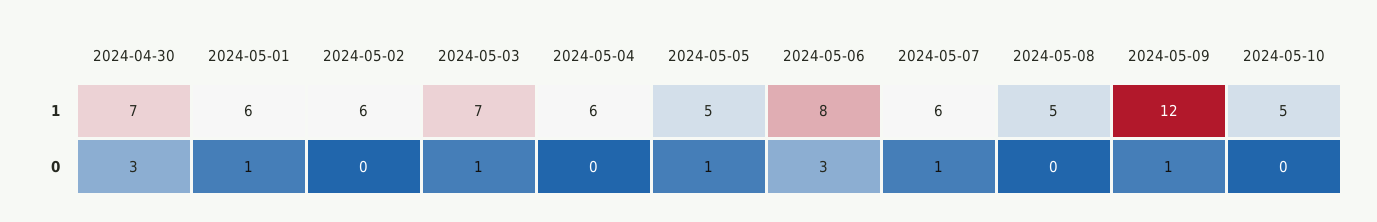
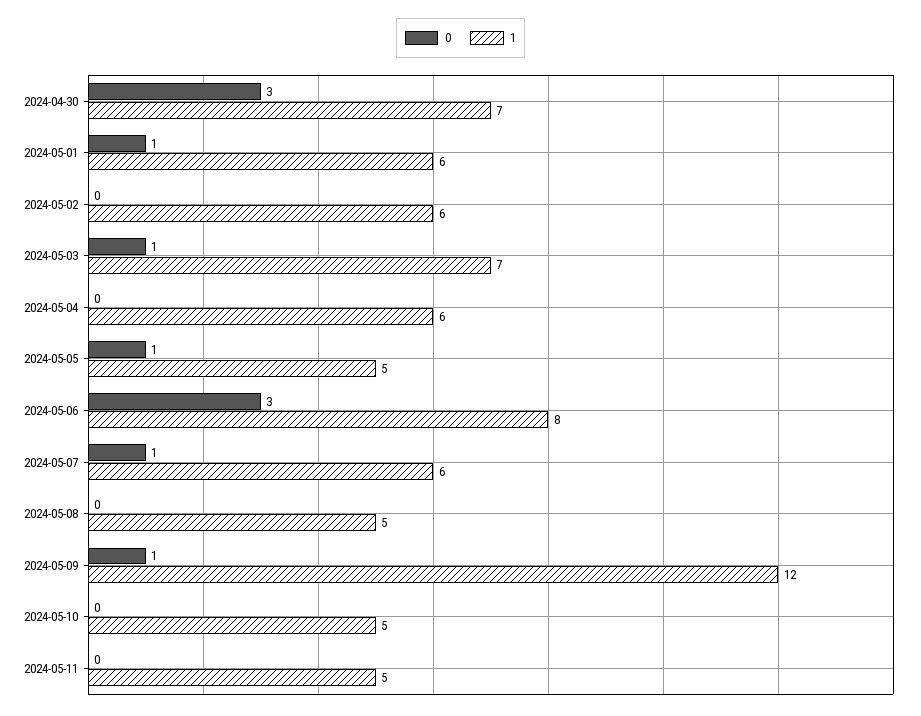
0, 2024-05-11: none -> 0
1, 2024-05-11: none -> 5

